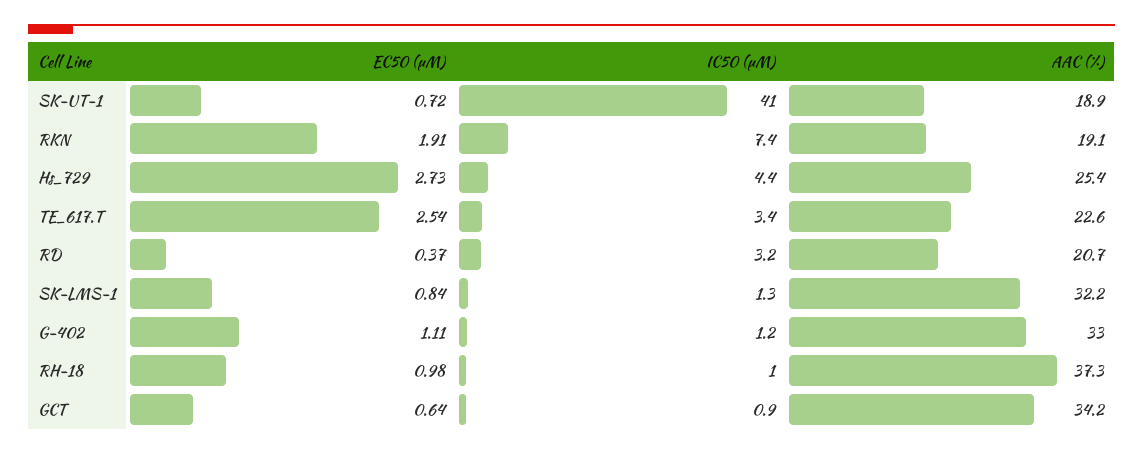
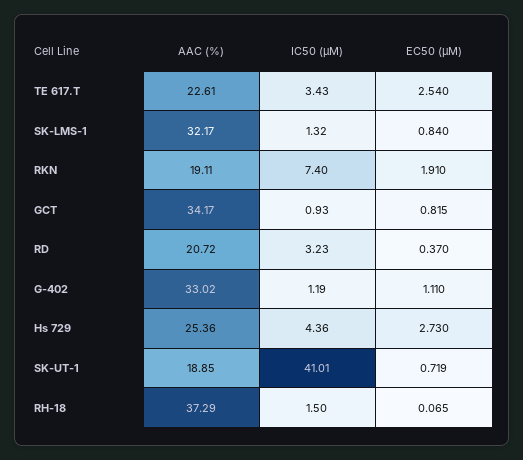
EC50 (µM), RH-18: 0.98 -> 0.065
IC50 (µM), RH-18: 1 -> 1.5
EC50 (µM), GCT: 0.64 -> 0.815

